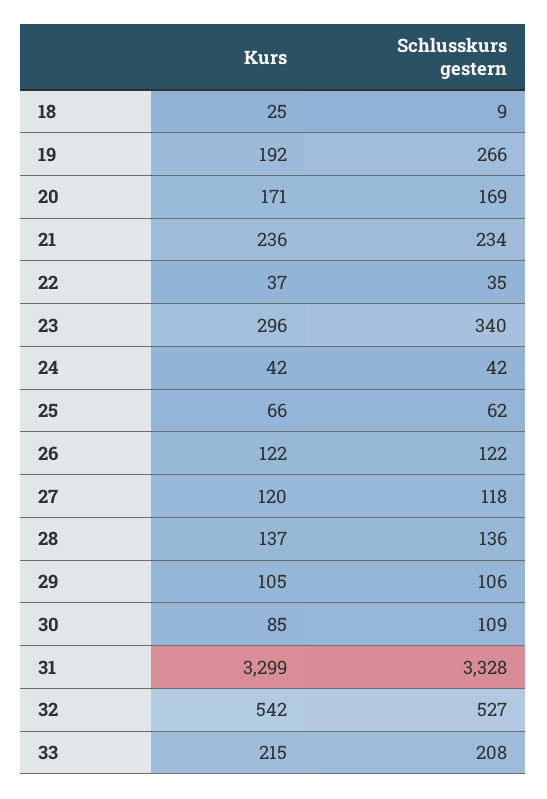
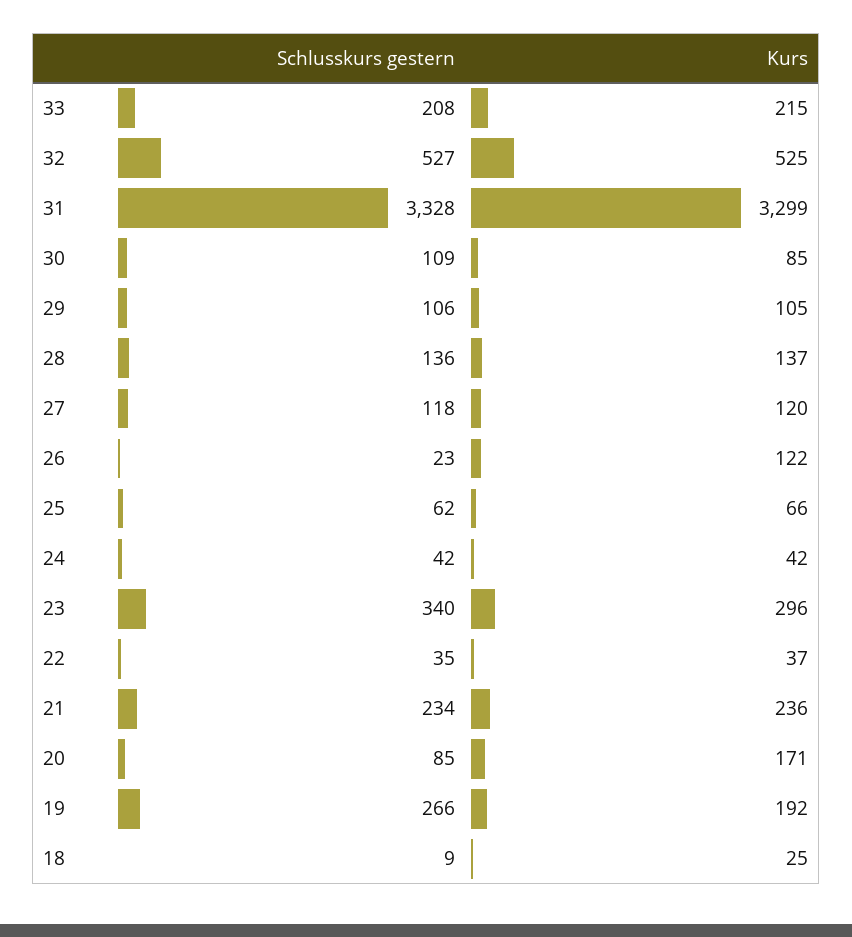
Schlusskurs gestern, 20: 169 -> 85
Schlusskurs gestern, 26: 122 -> 23
Kurs, 32: 542 -> 525

